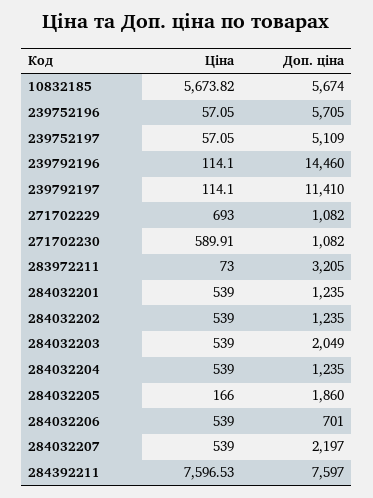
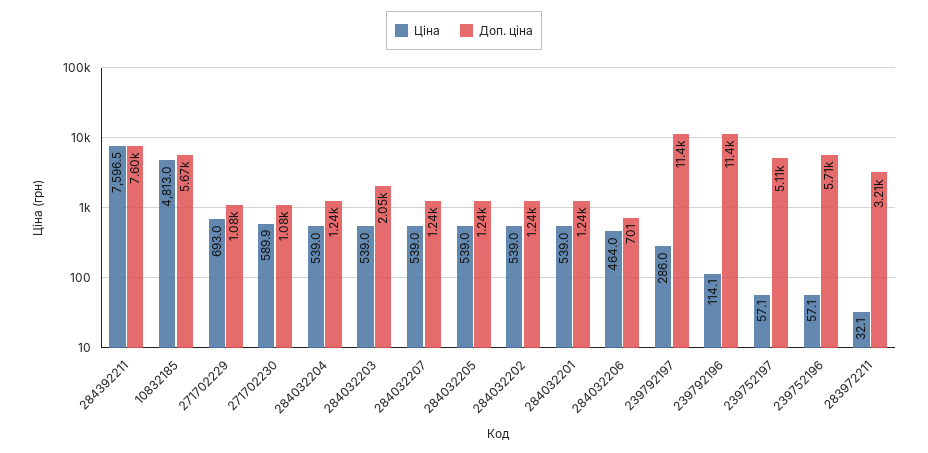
Ціна, 10832185: 5673.82 -> 4813
Доп. ціна, 239792196: 14460 -> 11400
Ціна, 239792197: 114.1 -> 286
Ціна, 283972211: 73 -> 32.1
Ціна, 284032205: 166 -> 539
Доп. ціна, 284032205: 1860 -> 1240
Ціна, 284032206: 539 -> 464
Доп. ціна, 284032207: 2197 -> 1240

